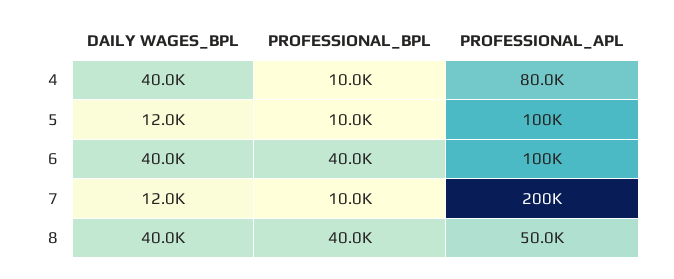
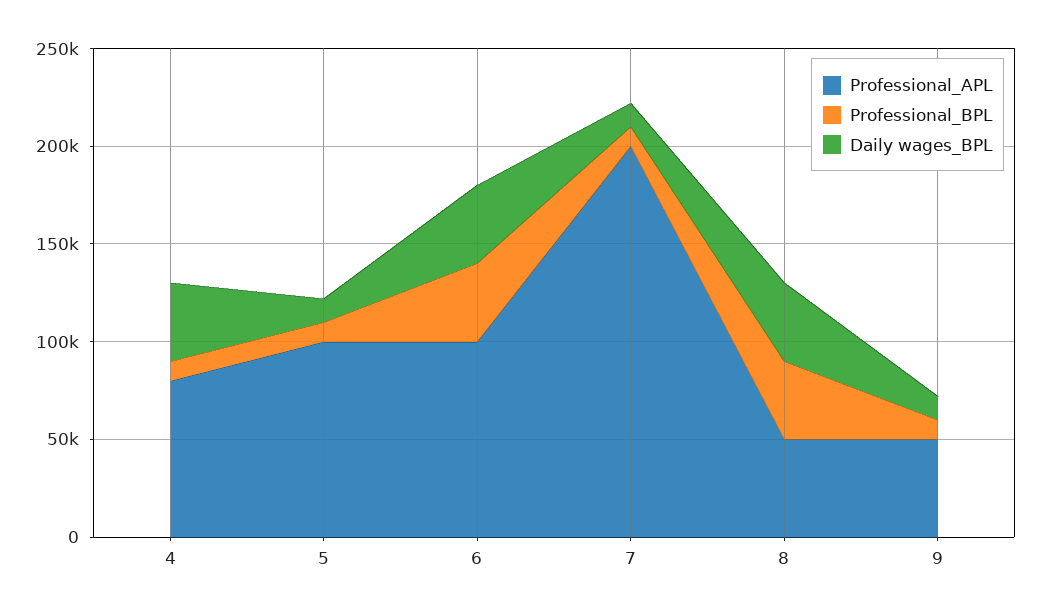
PROFESSIONAL_APL, 9: none -> 50000
PROFESSIONAL_BPL, 9: none -> 10000
DAILY WAGES_BPL, 9: none -> 10000

